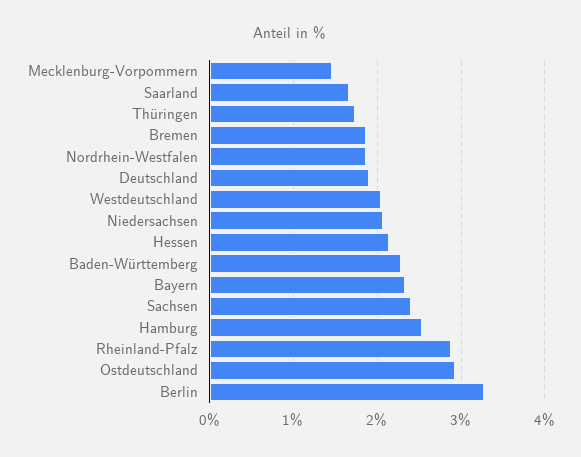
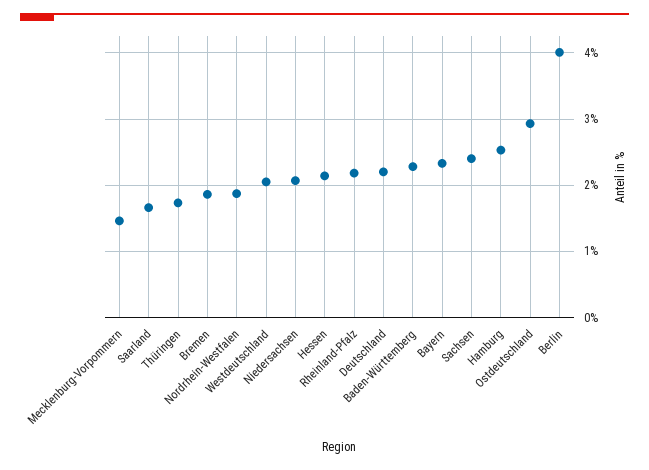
Deutschland: 1.9 -> 2.2
Rheinland-Pfalz: 2.9 -> 2.2
Berlin: 3.3 -> 4

